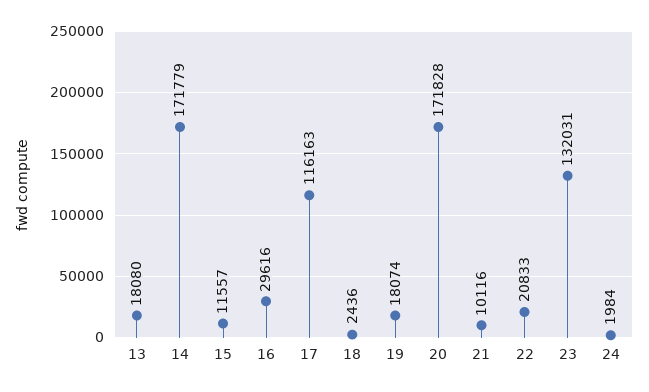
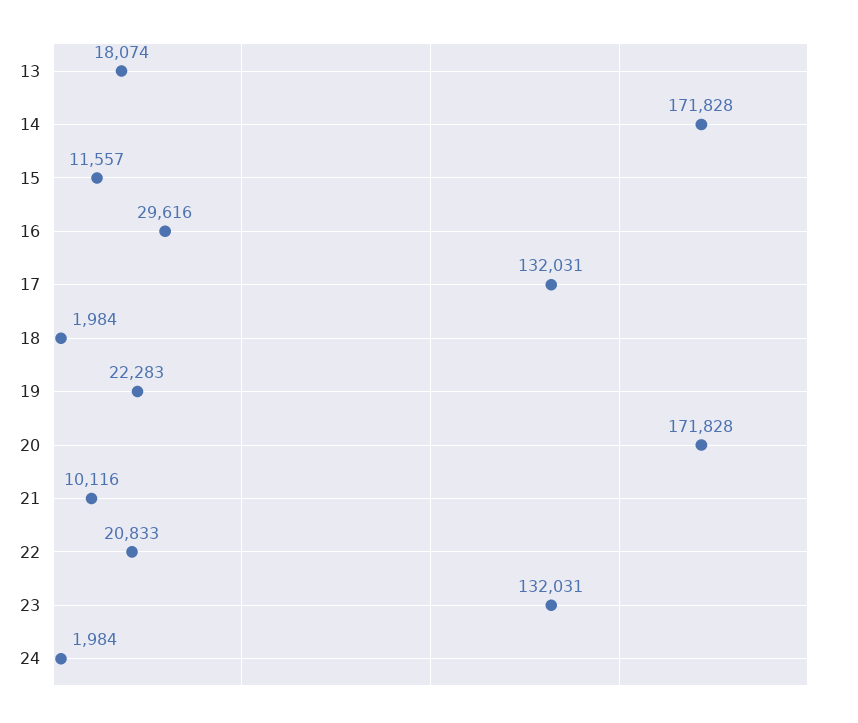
13: 18080 -> 18074
14: 171779 -> 171828
17: 116163 -> 132031
18: 2436 -> 1984
19: 18074 -> 22283

